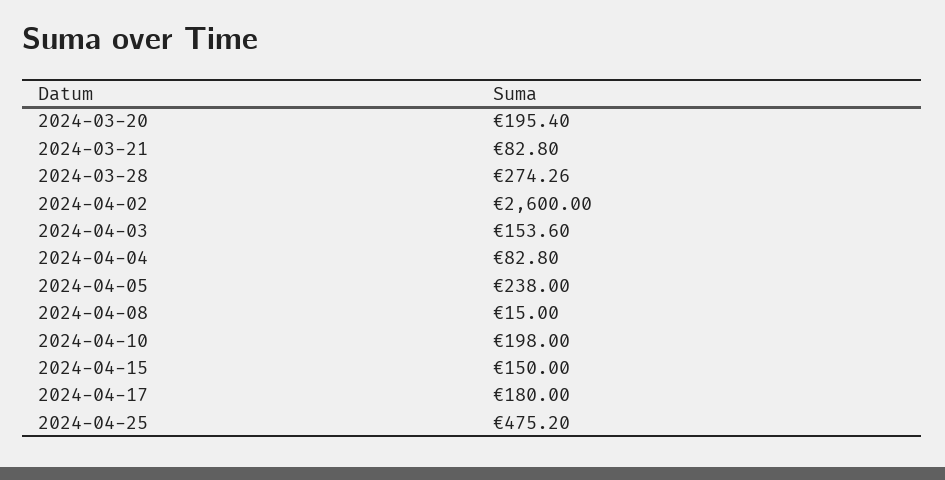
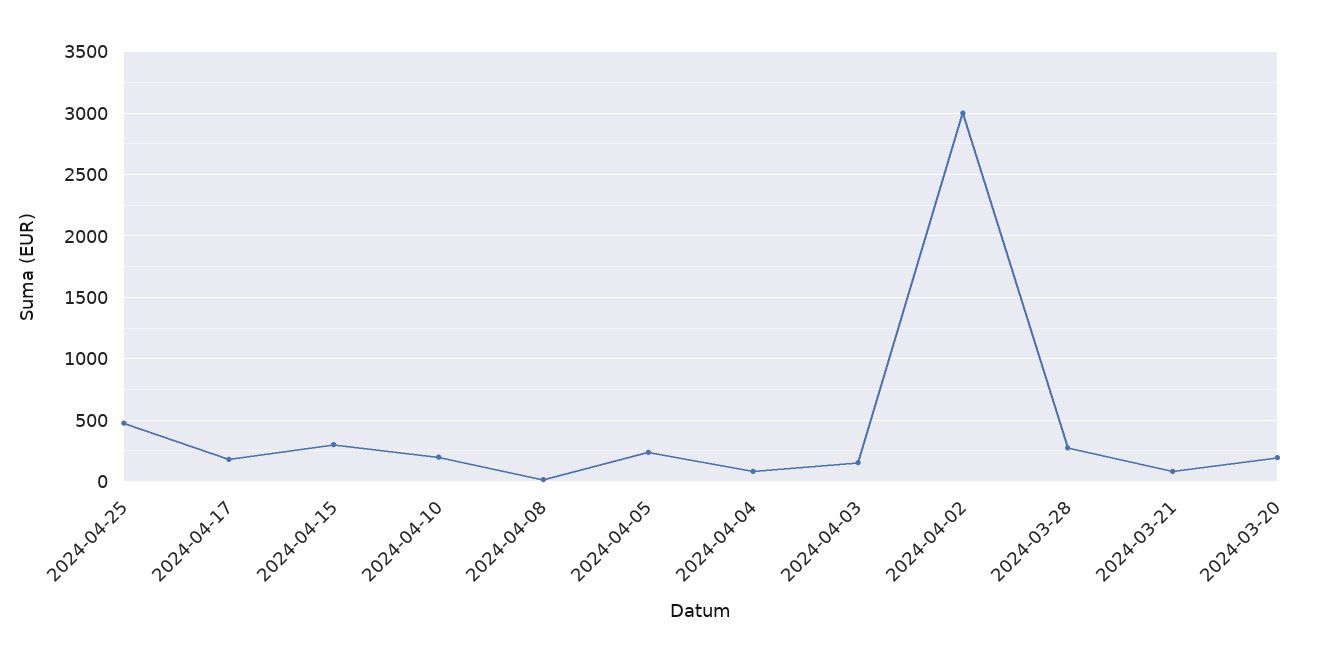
2024-04-02: 2600 -> 3000
2024-04-15: 150 -> 300

